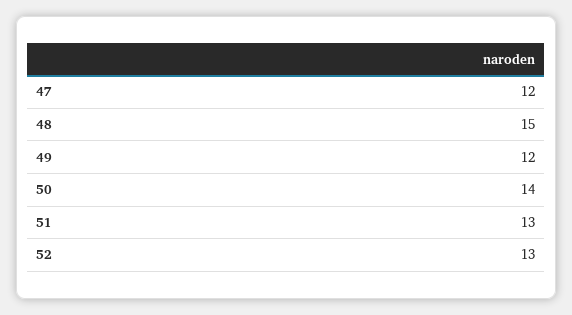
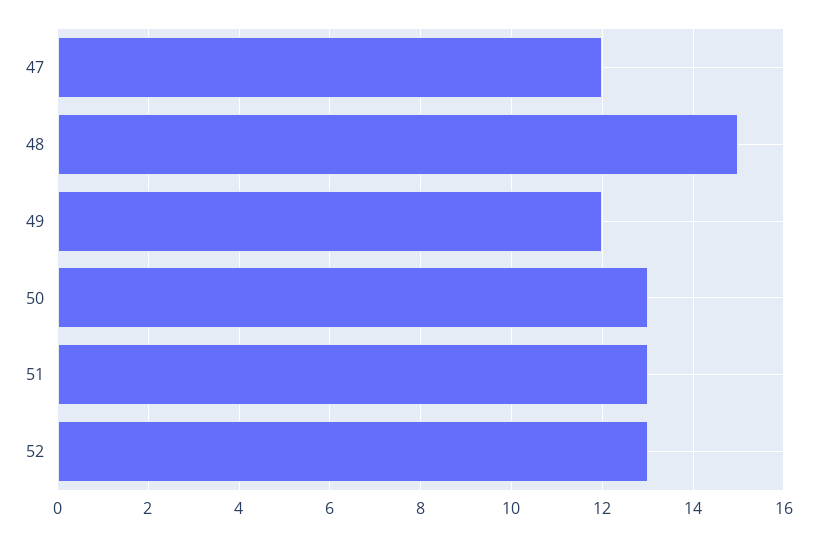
50: 14 -> 13

